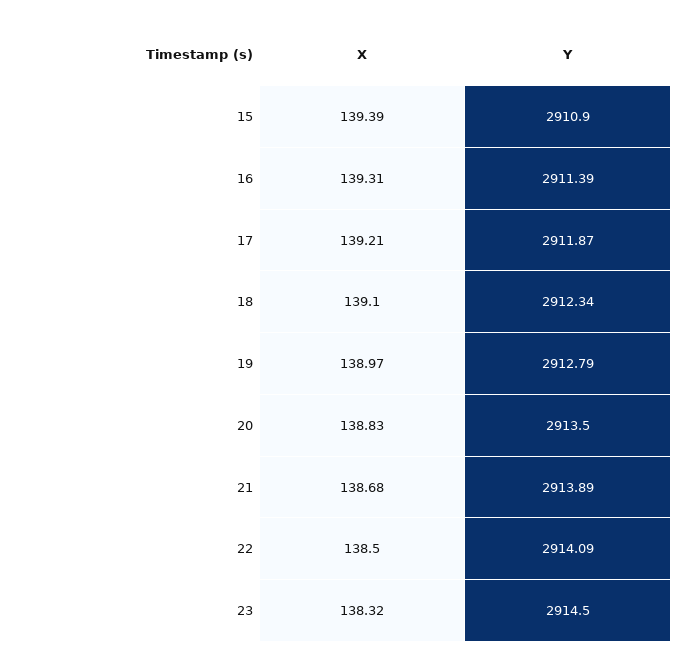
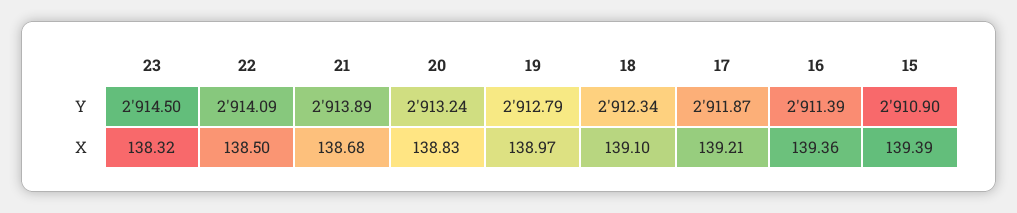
X, 16: 139.31 -> 139.36
Y, 20: 2913.5 -> 2913.24

